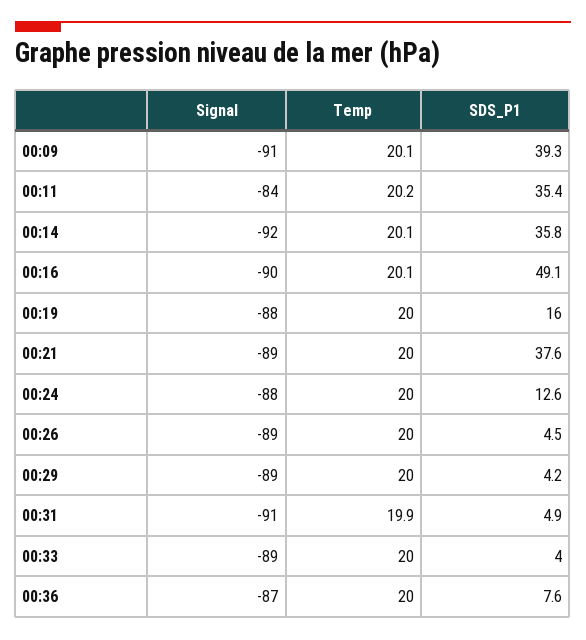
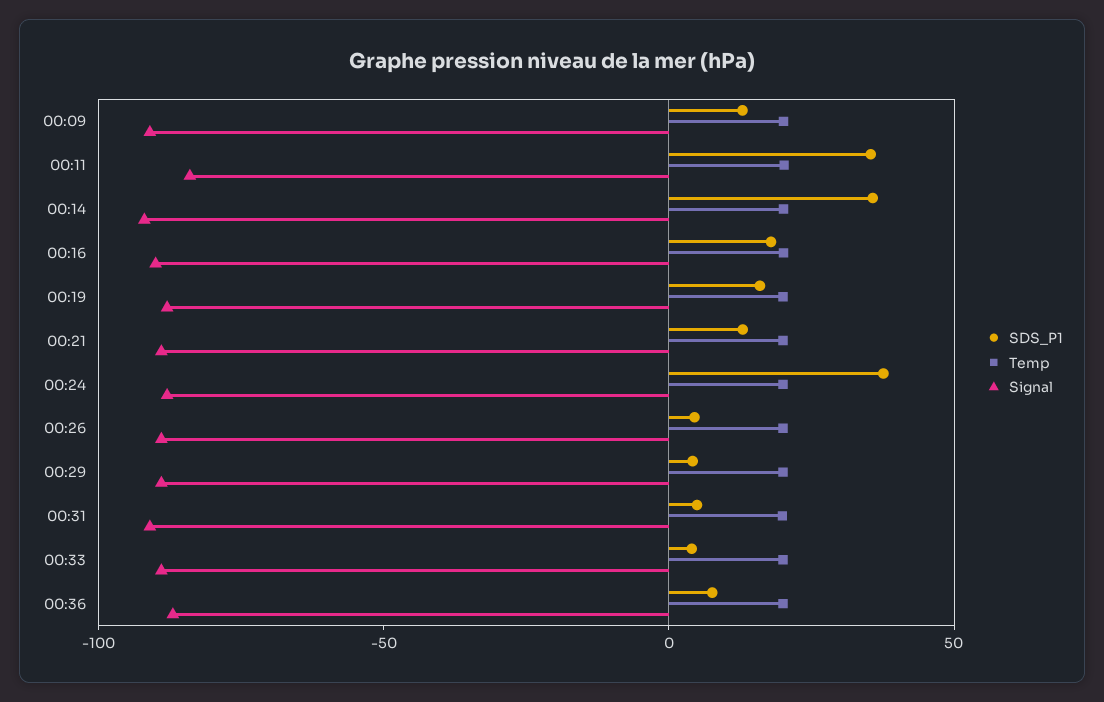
SDS_P1, 00:09: 39.3 -> 10
SDS_P1, 00:16: 49.1 -> 20
SDS_P1, 00:21: 37.6 -> 10
SDS_P1, 00:24: 12.6 -> 40

